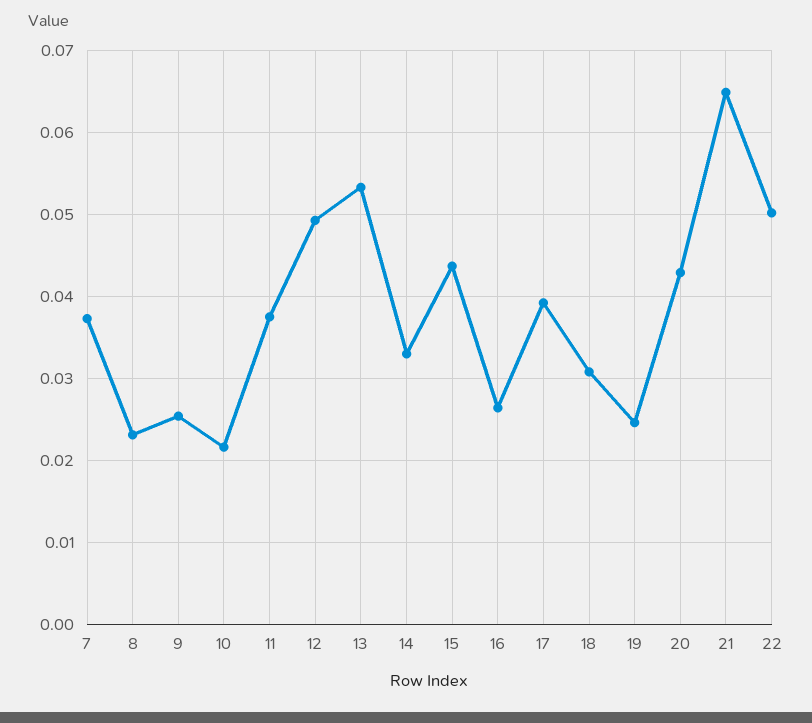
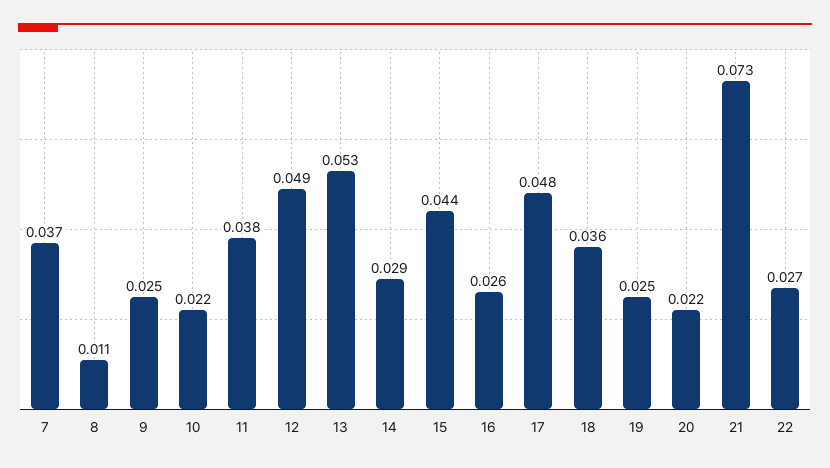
8: 0.023 -> 0.011
14: 0.033 -> 0.029
17: 0.039 -> 0.048
18: 0.031 -> 0.036
20: 0.043 -> 0.022
21: 0.065 -> 0.073
22: 0.05 -> 0.027

